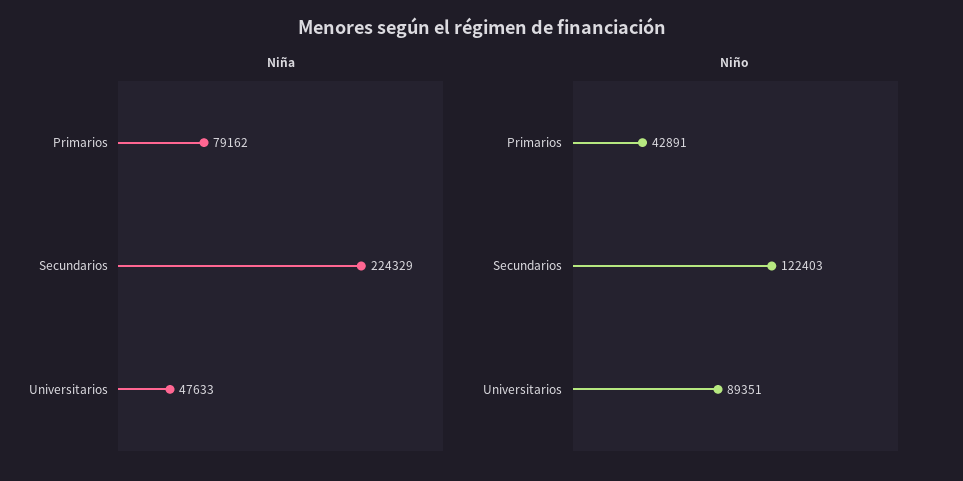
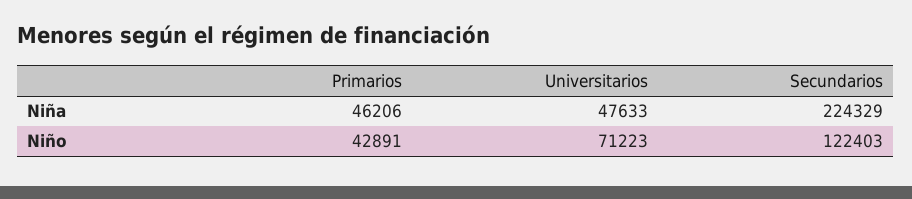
Niña, Primarios: 79162 -> 46206
Niño, Universitarios: 89351 -> 71223

